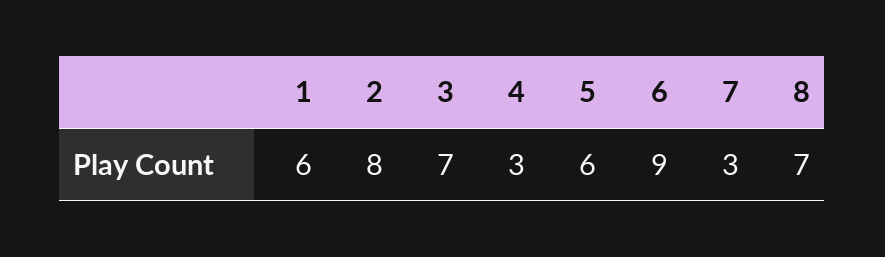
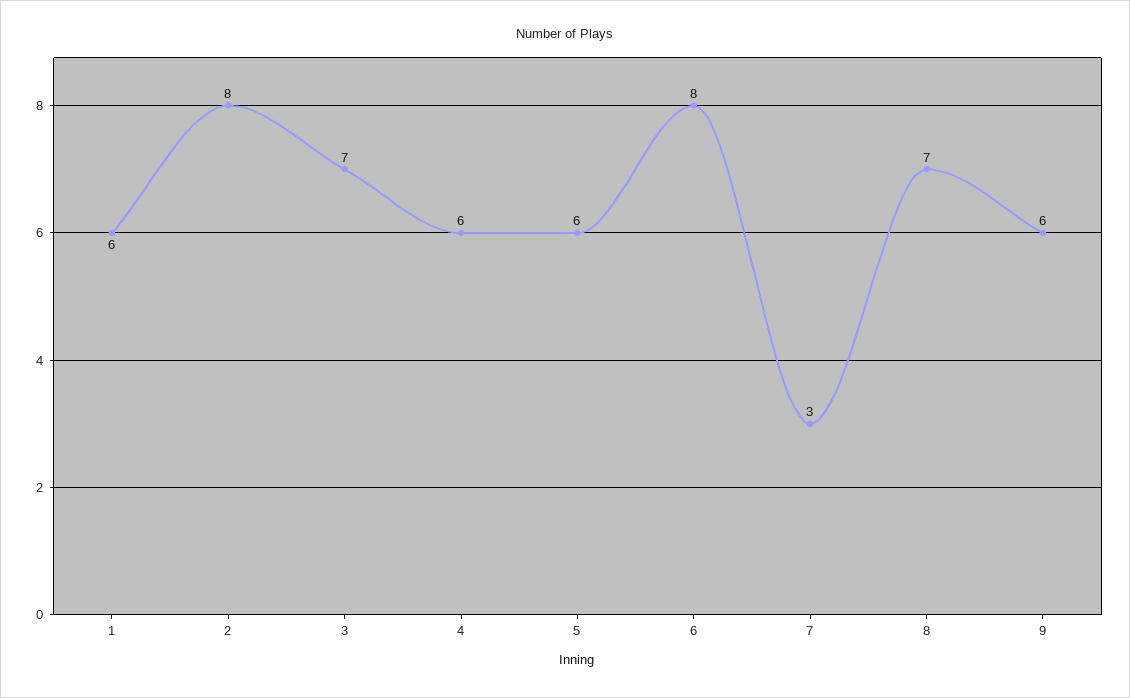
4: 3 -> 6
6: 9 -> 8
9: none -> 6

